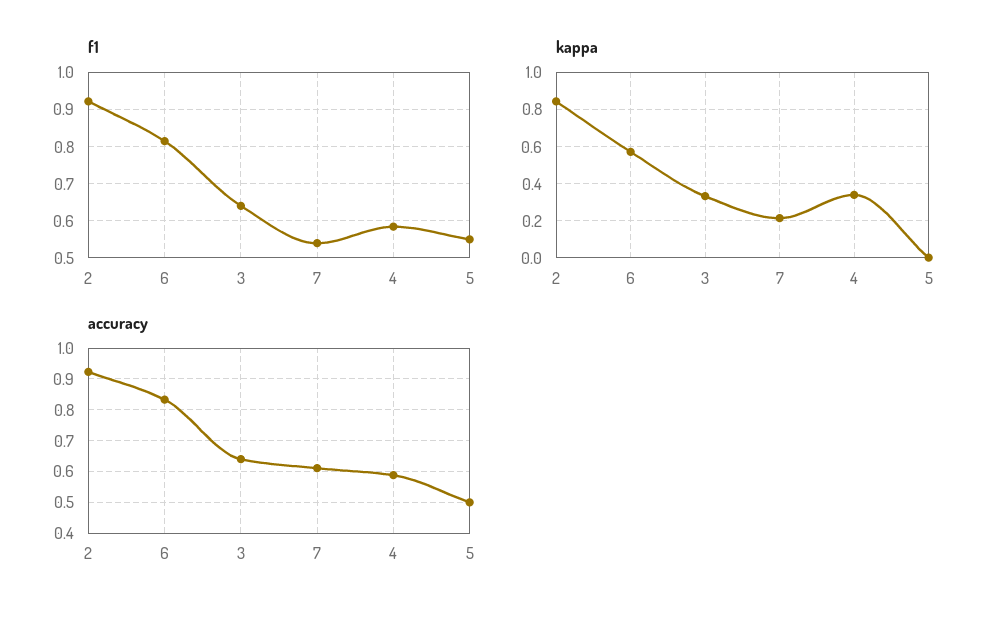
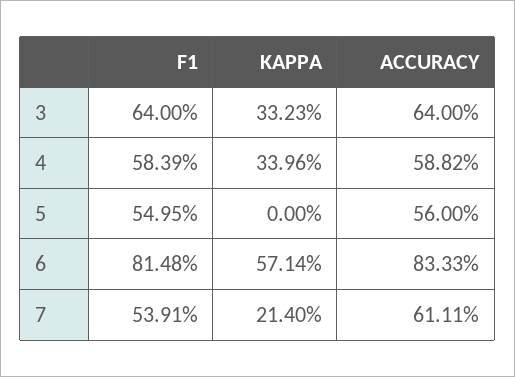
f1, 2: 0.92 -> none
kappa, 2: 0.85 -> none
accuracy, 2: 0.92 -> none
accuracy, 5: 0.5 -> 0.56

